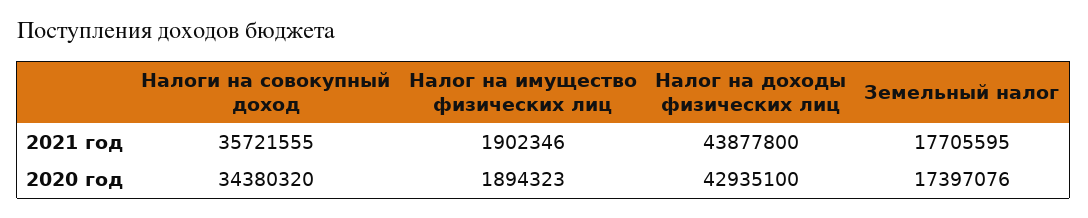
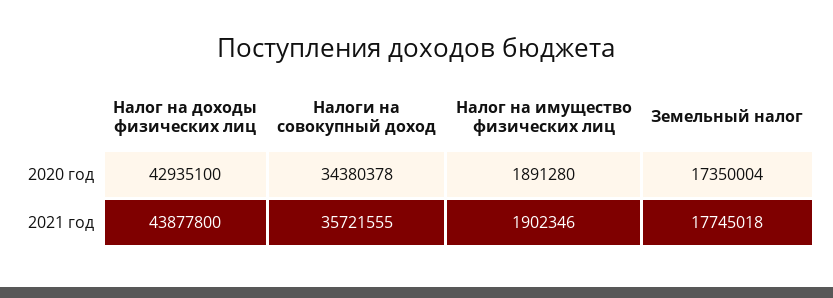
Земельный налог, 2021 год: 17705595 -> 17745018
Налоги на совокупный доход, 2020 год: 34380320 -> 34380378
Налог на имущество физических лиц, 2020 год: 1894323 -> 1891280
Земельный налог, 2020 год: 17397076 -> 17350004

